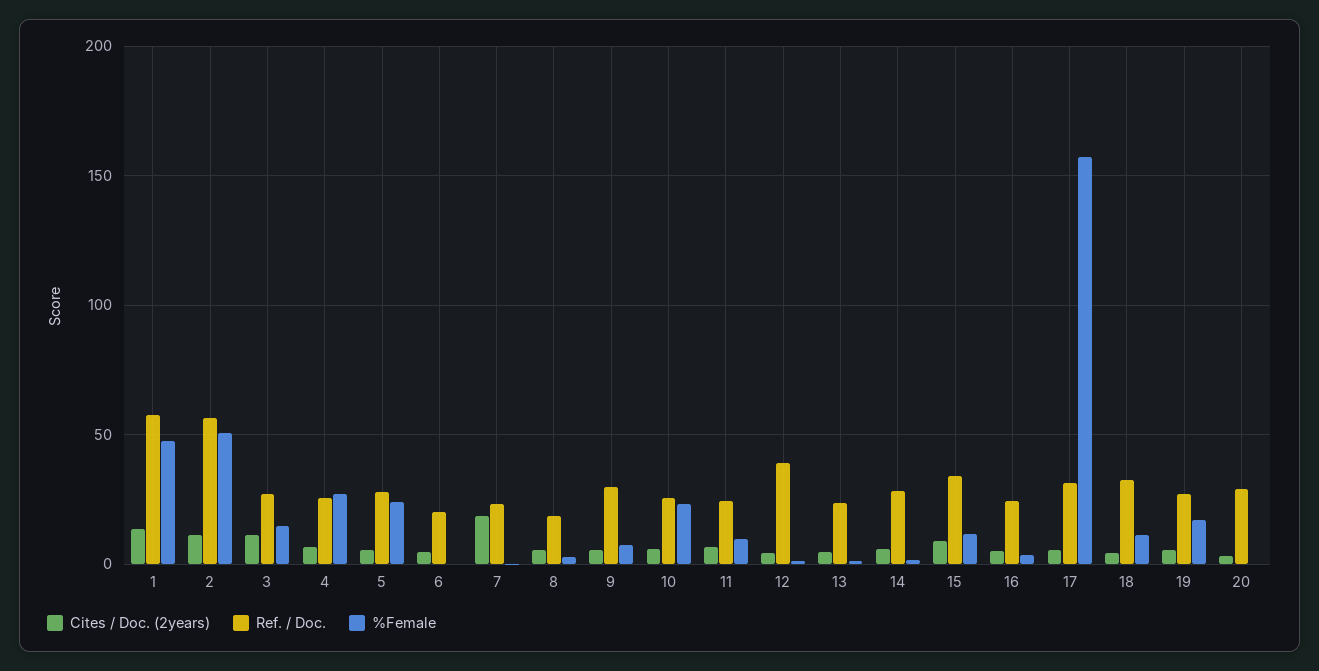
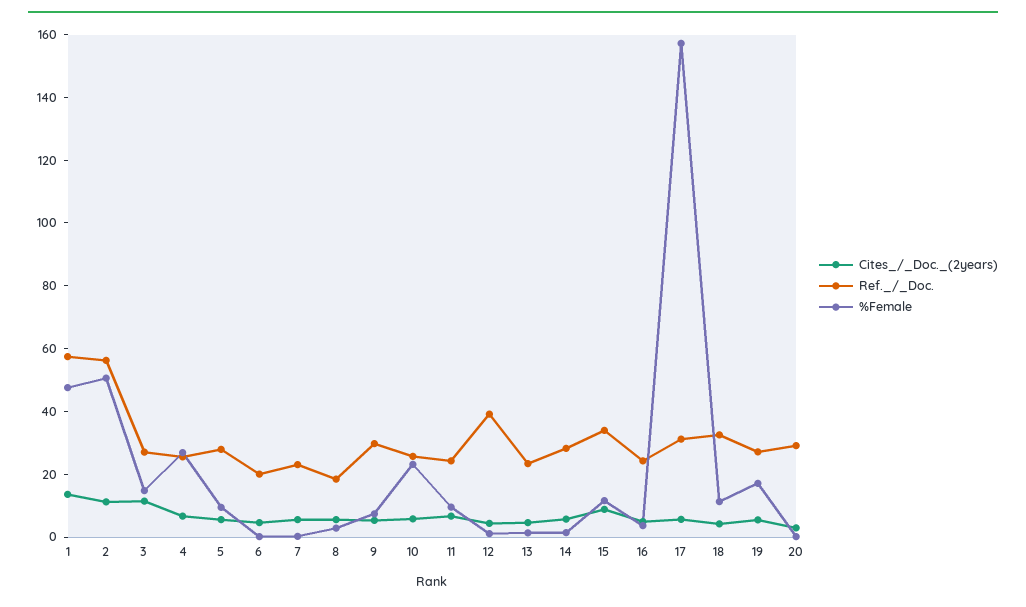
%Female, 5: 25 -> 10
Cites / Doc. (2years), 7: 20 -> 5

